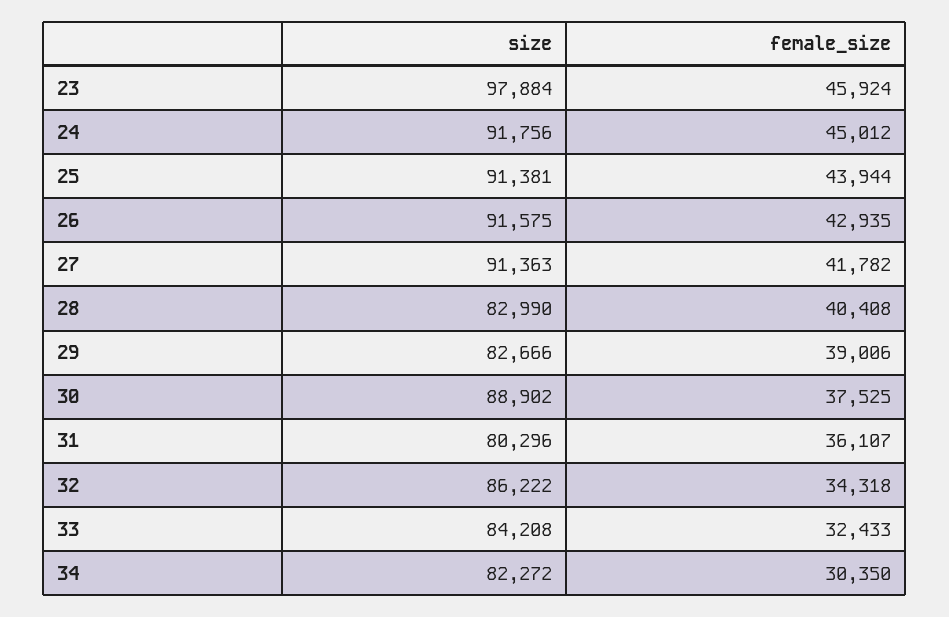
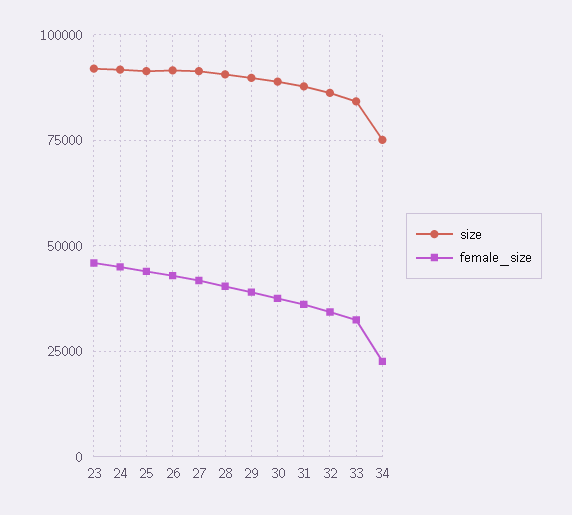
size, 23: 97884 -> 92500
size, 28: 82990 -> 90000
size, 29: 82666 -> 90000
size, 31: 80296 -> 87500
size, 34: 82272 -> 75000
female_size, 34: 30350 -> 22500

